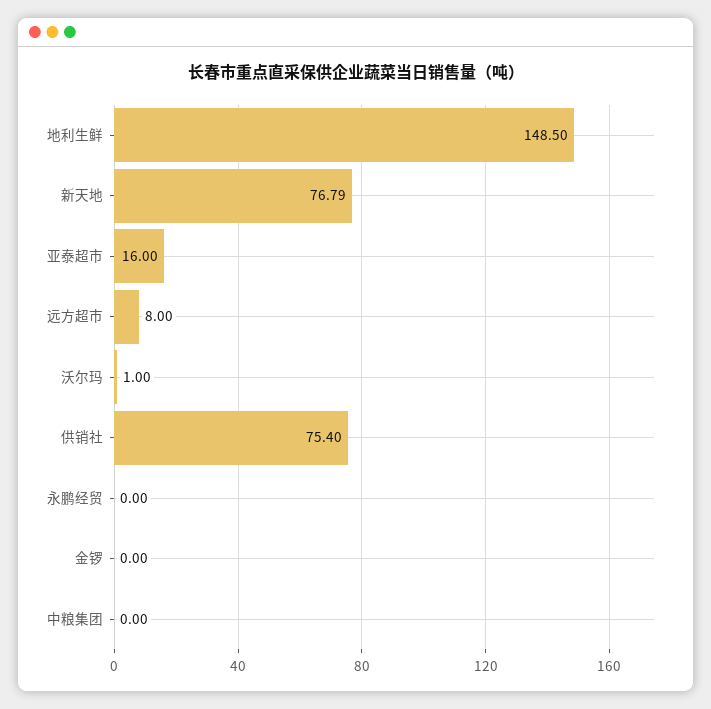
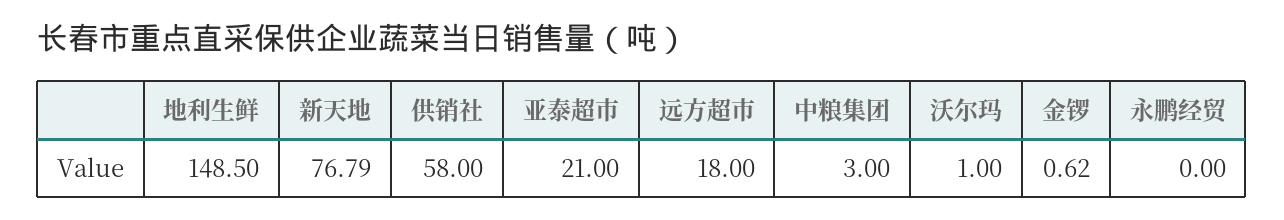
亚泰超市: 16 -> 21
远方超市: 8 -> 18
供销社: 75.4 -> 58
金锣: 0 -> 0.62
中粮集团: 0 -> 3

